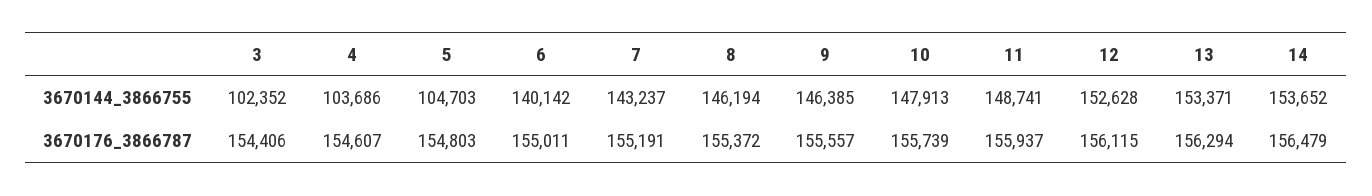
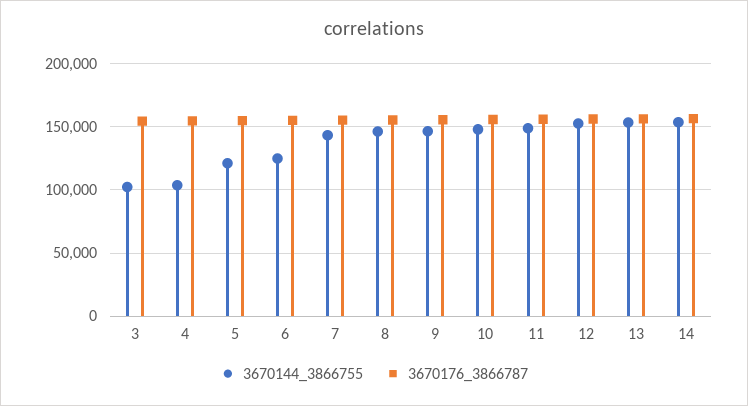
3670144_3866755, 5: 104703 -> 120000
3670144_3866755, 6: 140142 -> 125000

